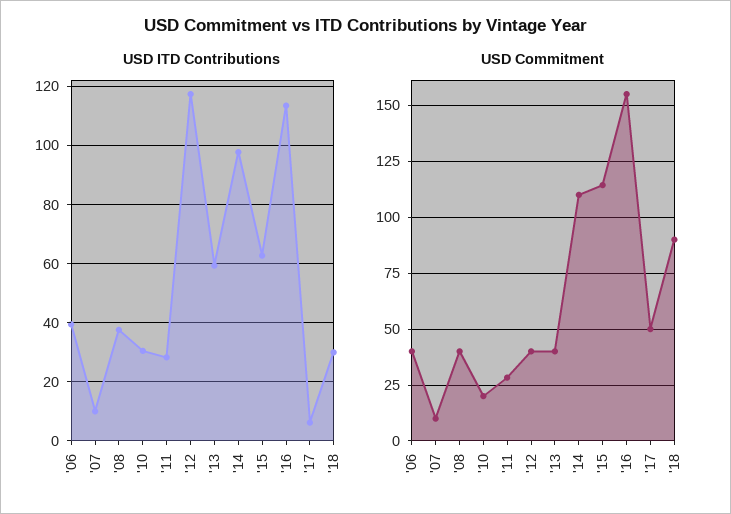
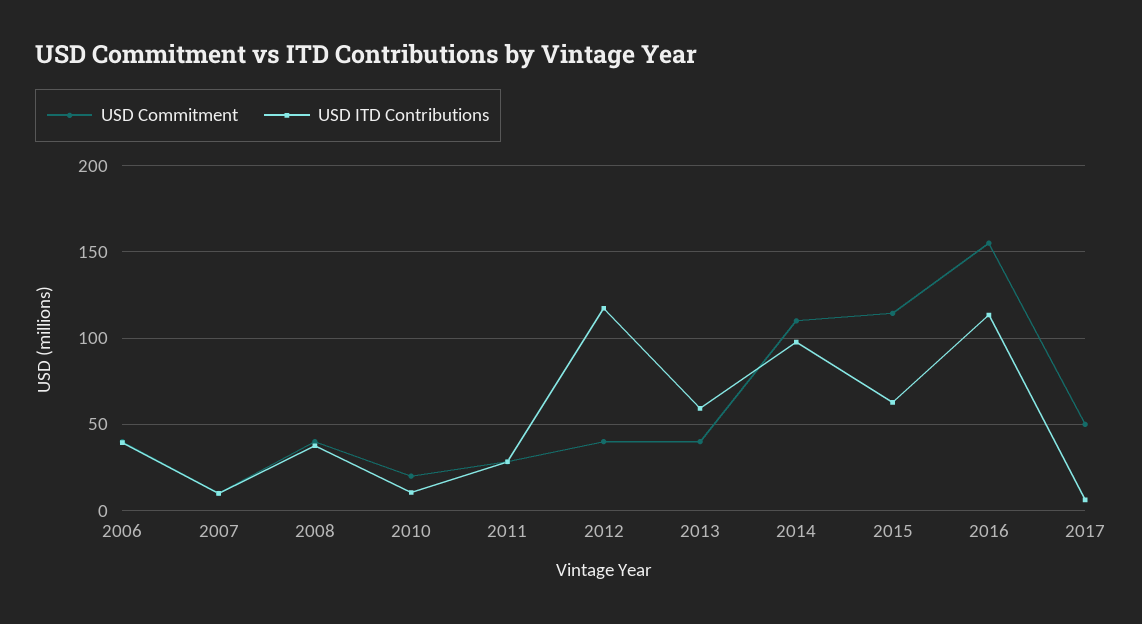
USD ITD Contributions, '10: 30 -> 10
USD ITD Contributions, '18: 30 -> none
USD Commitment, '18: 90 -> none

